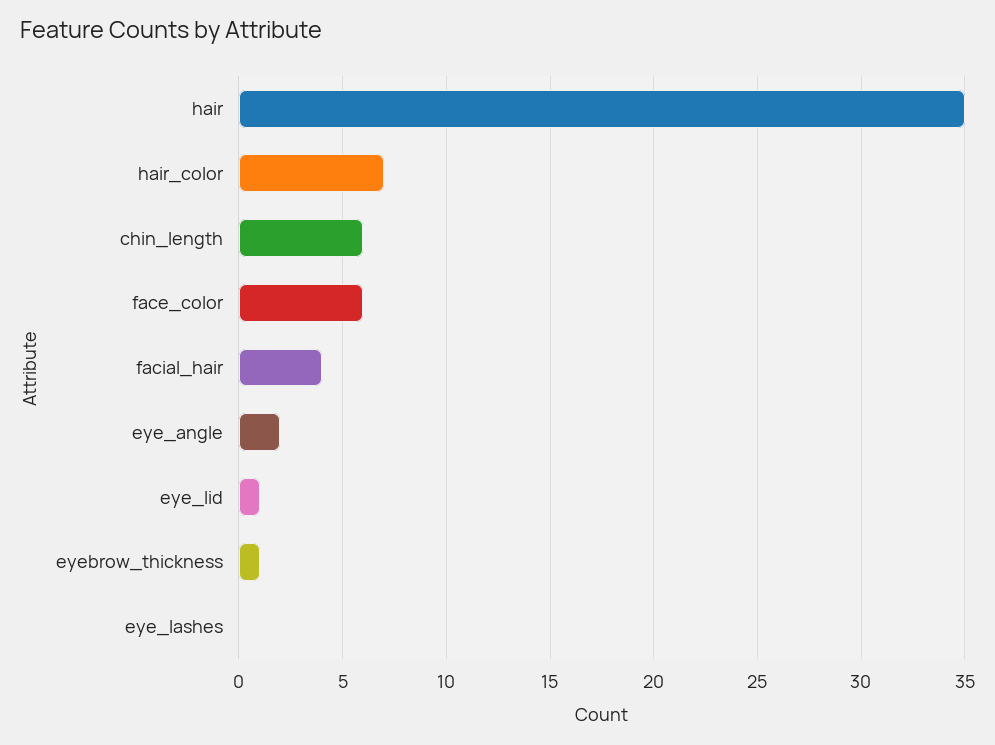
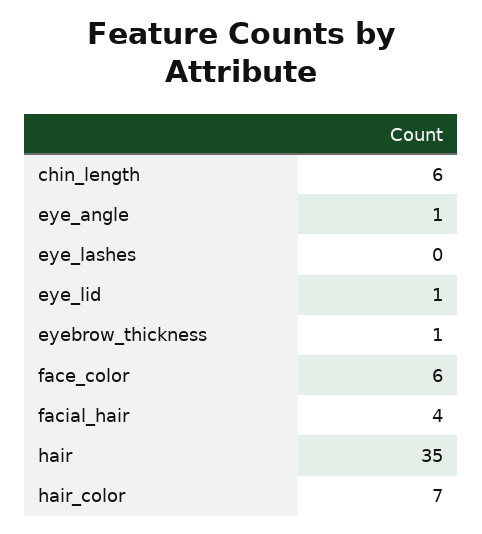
eye_angle: 2 -> 1

